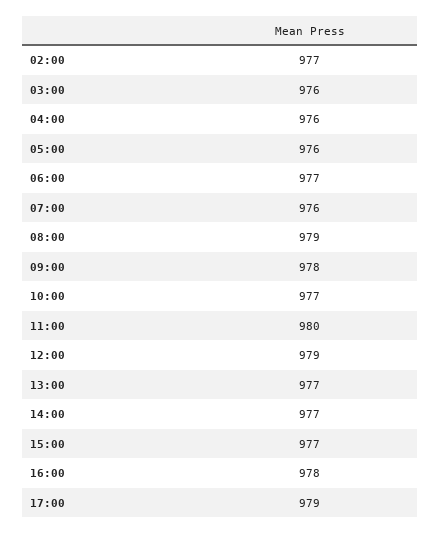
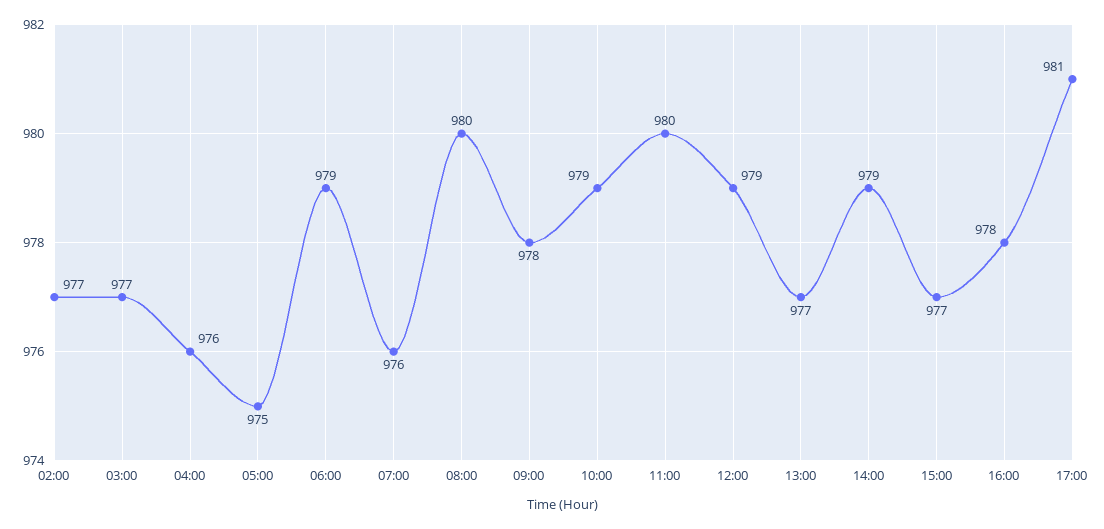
03:00: 976 -> 977
05:00: 976 -> 975
06:00: 977 -> 979
08:00: 979 -> 980
10:00: 977 -> 979
14:00: 977 -> 979
17:00: 979 -> 981

